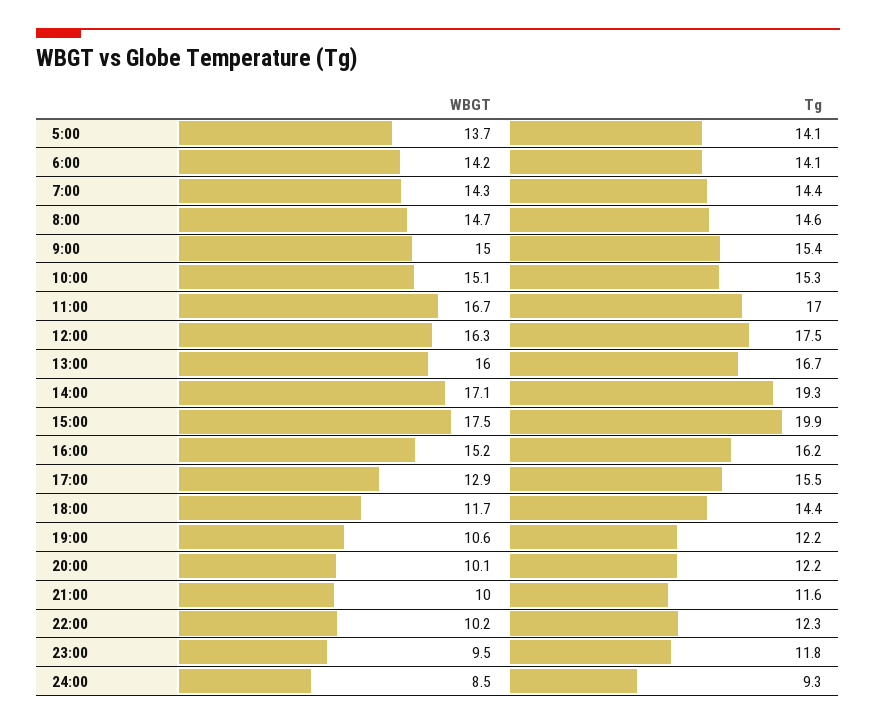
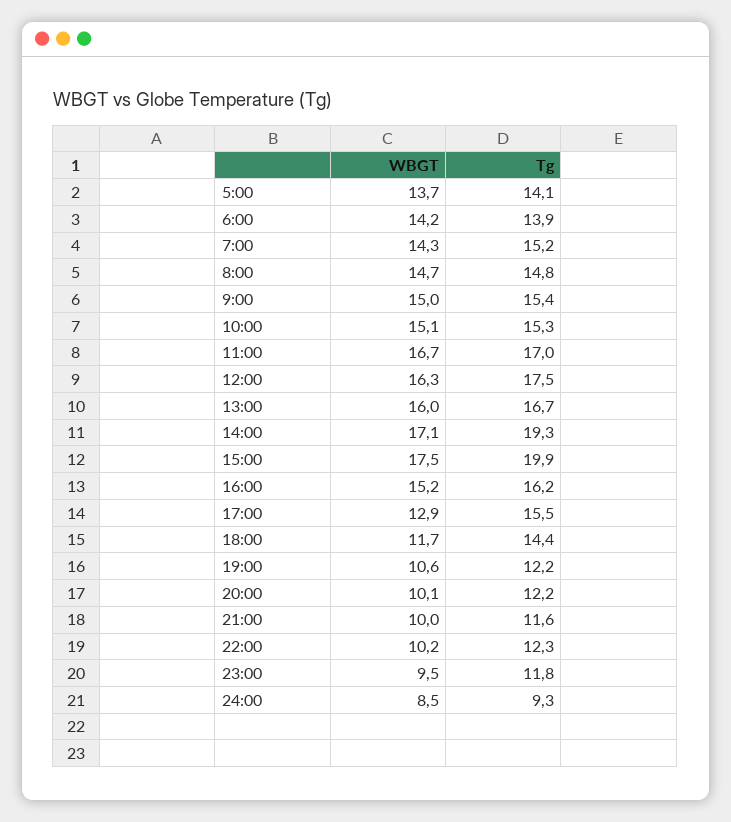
Tg, 6:00: 14.1 -> 13.9
Tg, 7:00: 14.4 -> 15.2
Tg, 8:00: 14.6 -> 14.8

